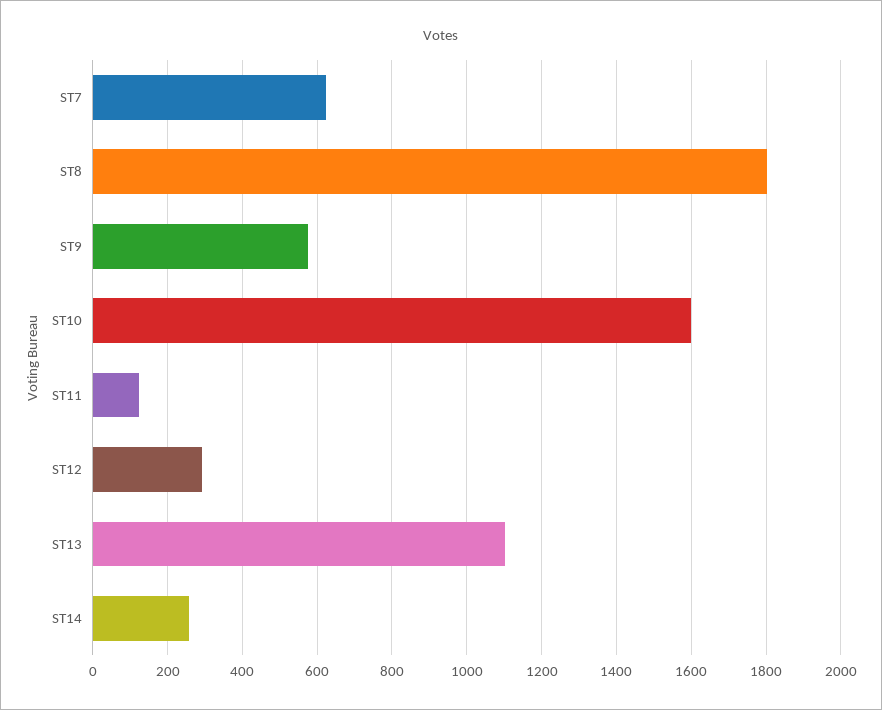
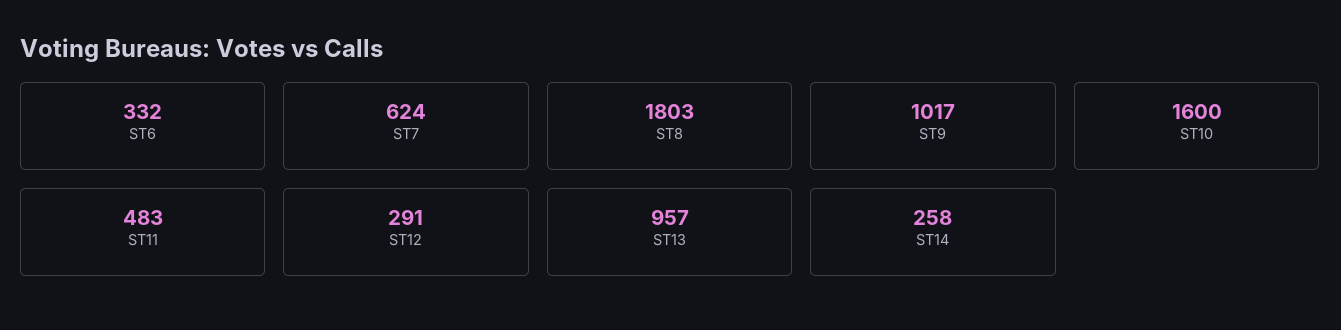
ST9: 580 -> 1017
ST11: 120 -> 483
ST13: 1100 -> 957
ST6: none -> 332

